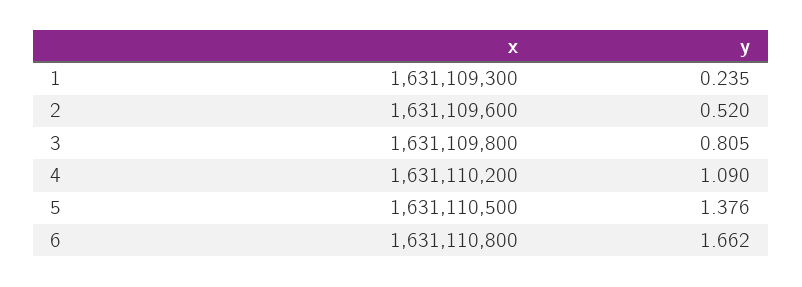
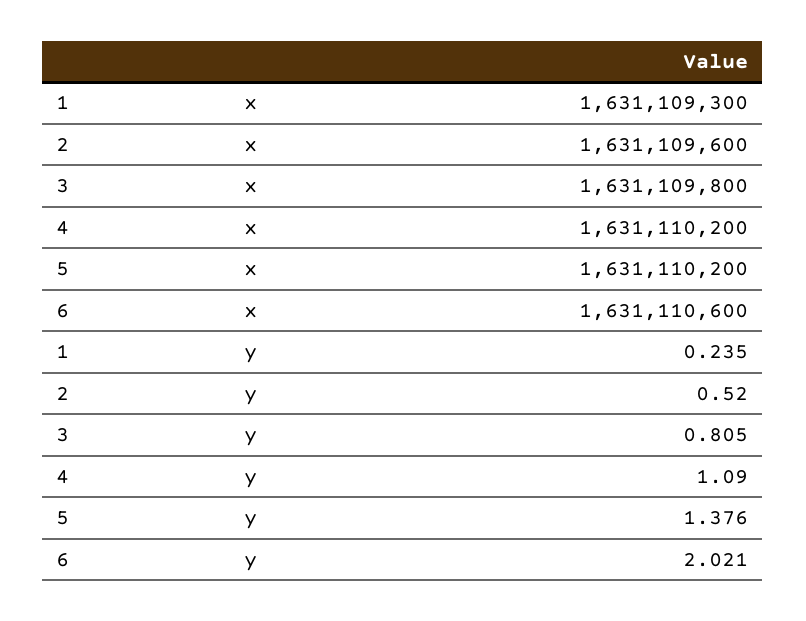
x, 5: 1631110500 -> 1631110200
x, 6: 1631110800 -> 1631110600
y, 6: 1.662 -> 2.021

